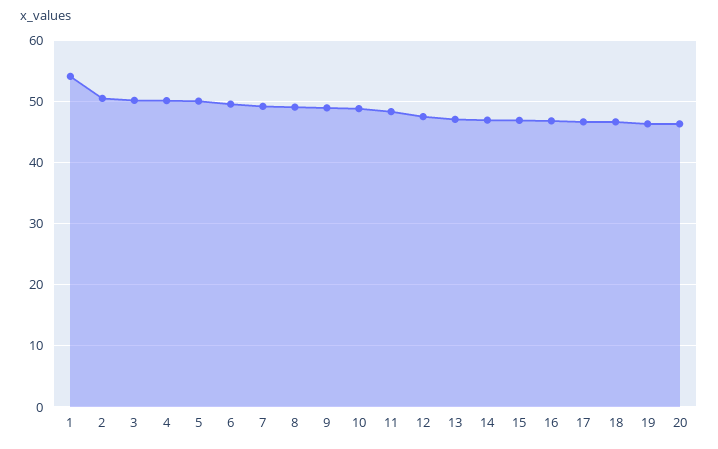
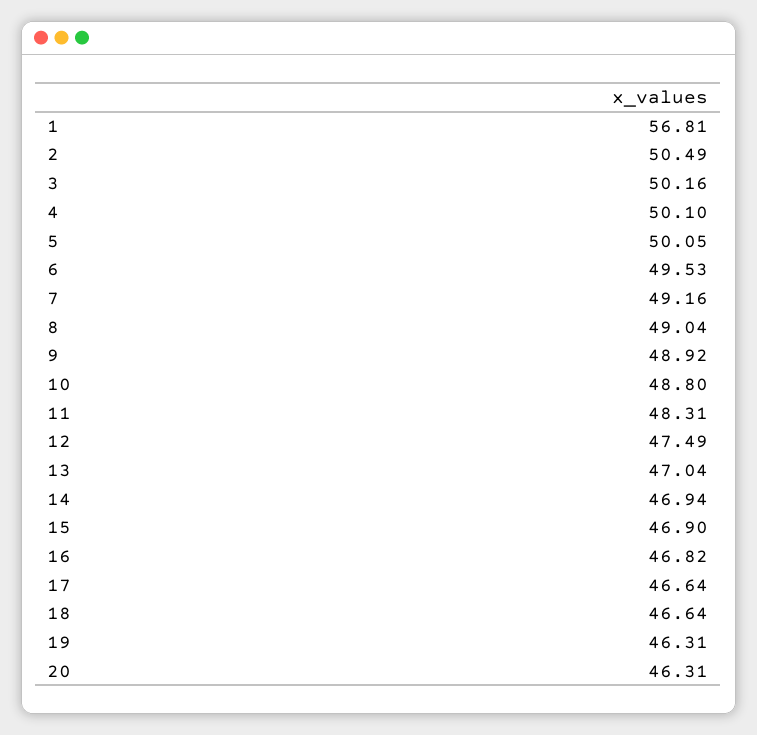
1: 54 -> 56.81

